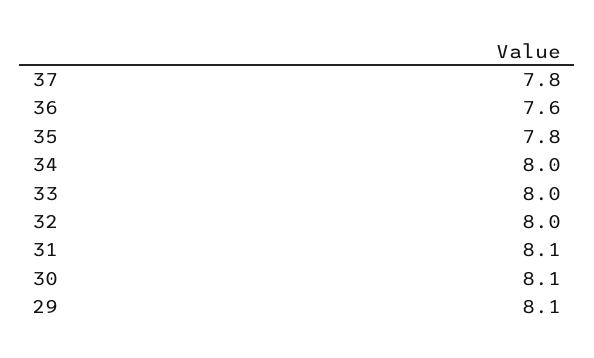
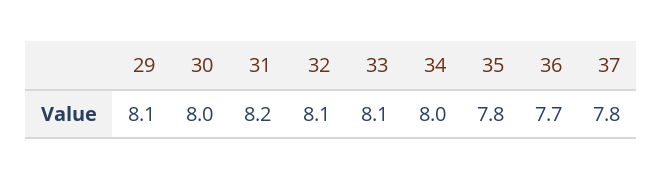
36: 7.6 -> 7.7
33: 8 -> 8.1
32: 8 -> 8.1
31: 8.1 -> 8.2
30: 8.1 -> 8

